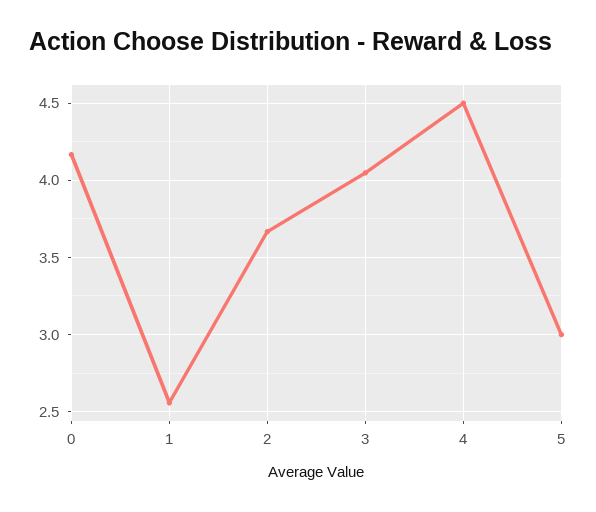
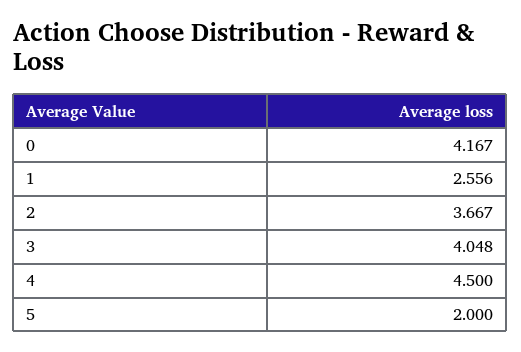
5: 3 -> 2

